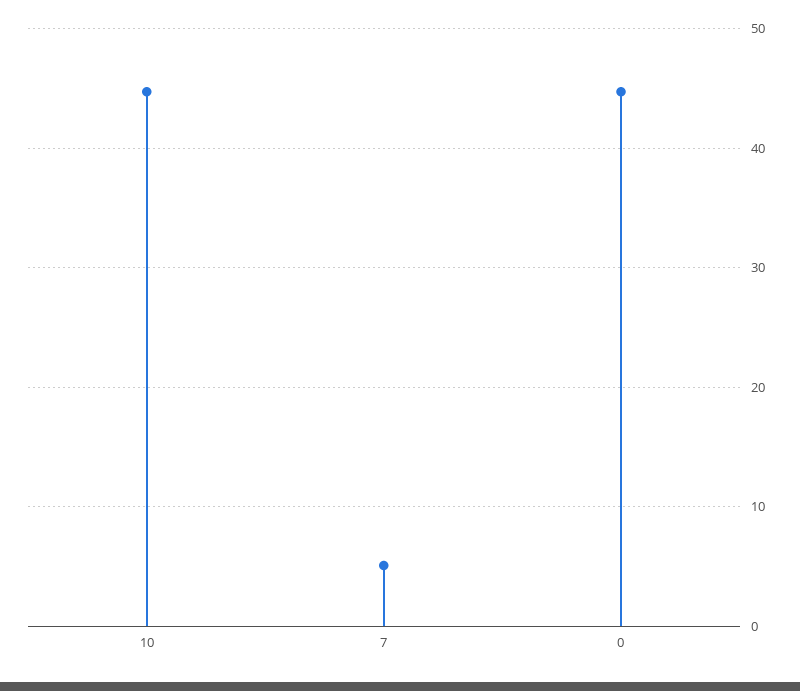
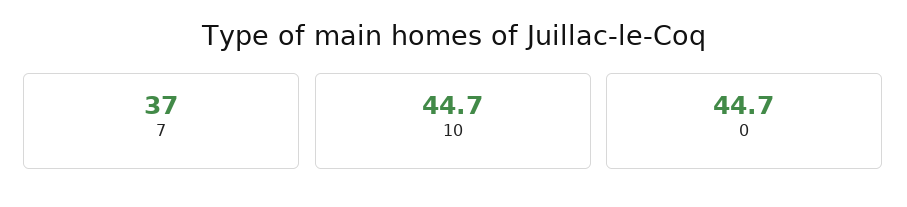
7: 5 -> 37

